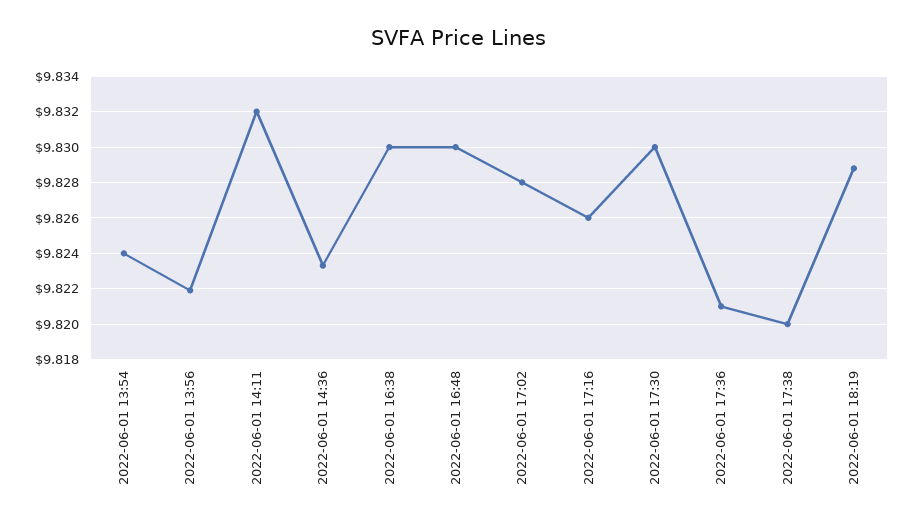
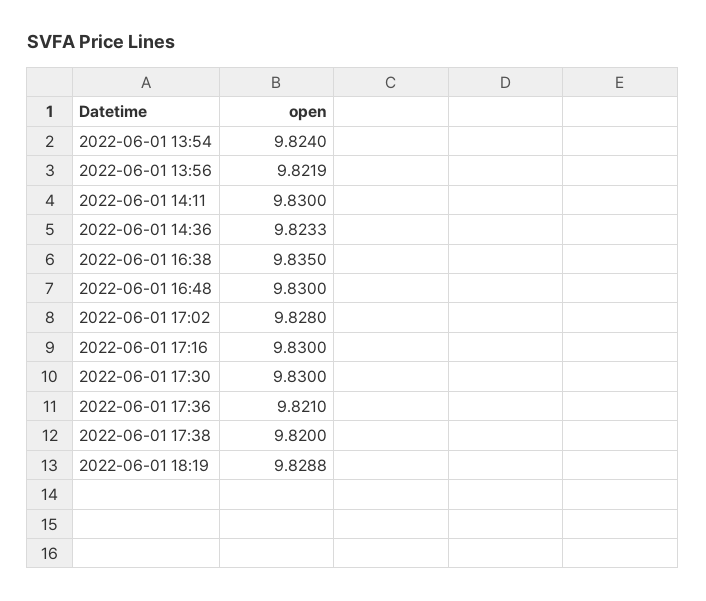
2022-06-01 14:11: 9.832 -> 9.83
2022-06-01 16:38: 9.83 -> 9.835
2022-06-01 17:16: 9.826 -> 9.83

